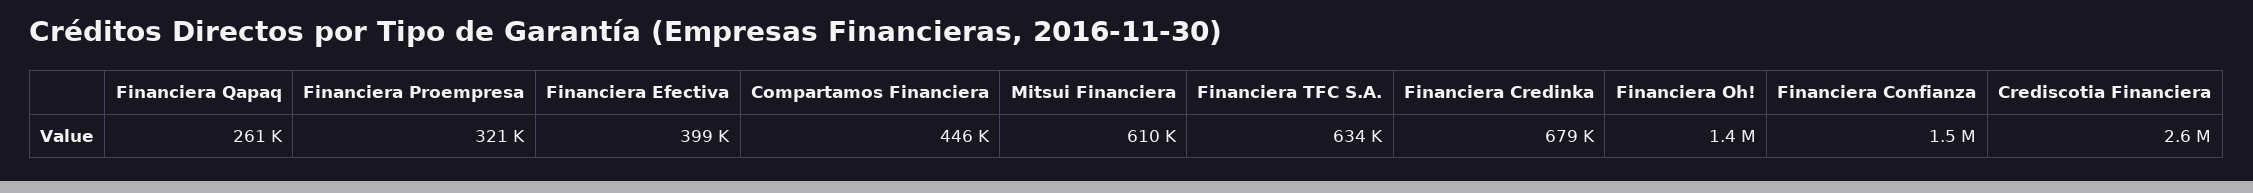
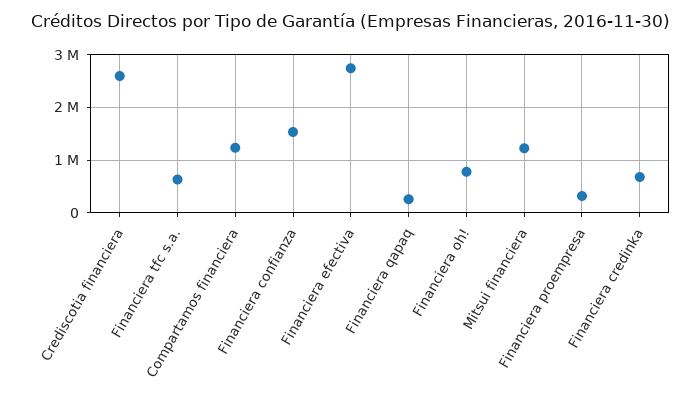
Financiera Efectiva: 399000 -> 2800000
Compartamos Financiera: 446000 -> 1200000
Mitsui Financiera: 610000 -> 1200000
Financiera Oh!: 1400000 -> 800000

